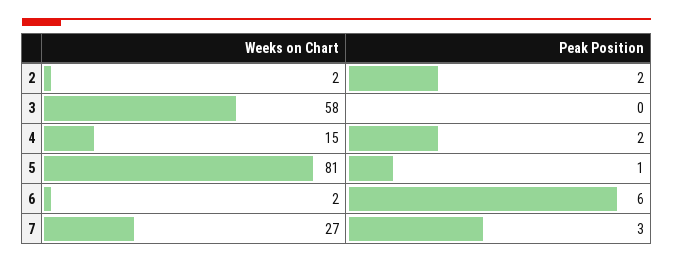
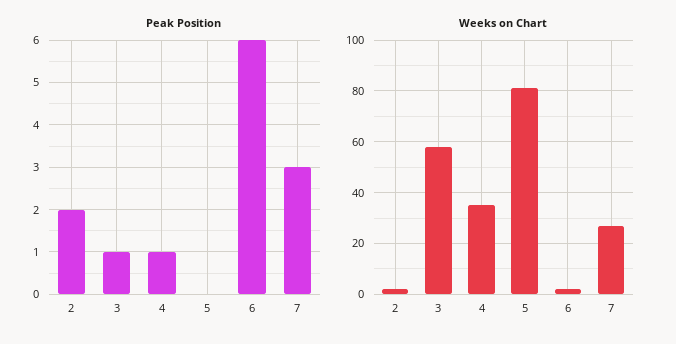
Peak Position, 3: 0 -> 1
Weeks on Chart, 4: 15 -> 35
Peak Position, 4: 2 -> 1
Peak Position, 5: 1 -> 0

